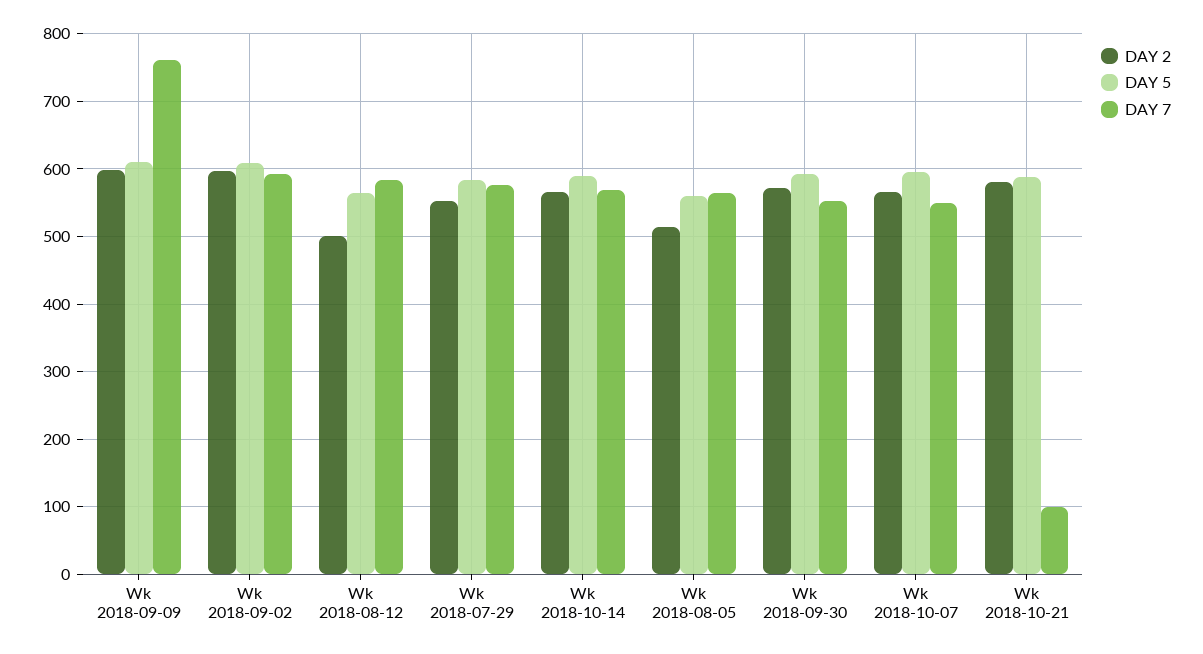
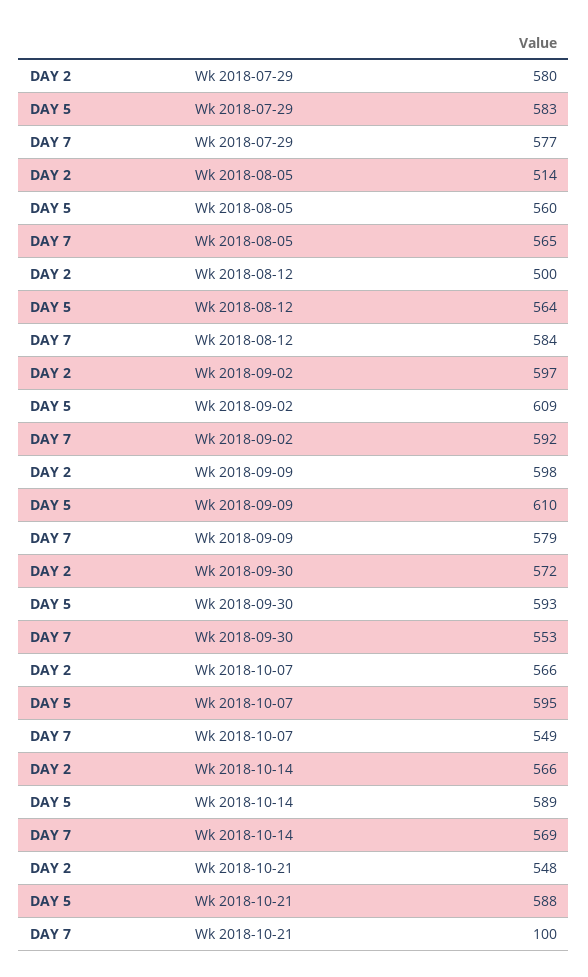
DAY 7, Wk 2018-09-09: 760 -> 579
DAY 2, Wk 2018-07-29: 550 -> 580
DAY 2, Wk 2018-10-21: 580 -> 548

